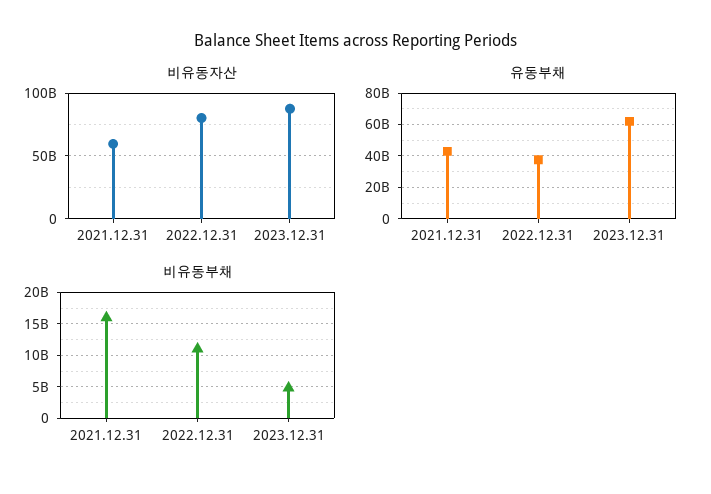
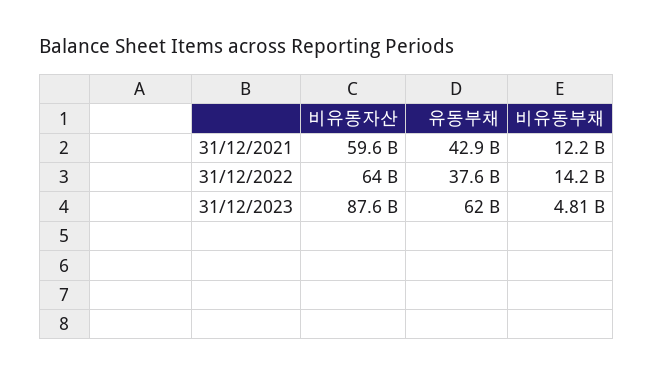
비유동자산, 2022.12.31: 80000000000 -> 64000000000
비유동부채, 2021.12.31: 16000000000 -> 12200000000
비유동부채, 2022.12.31: 11000000000 -> 14200000000

